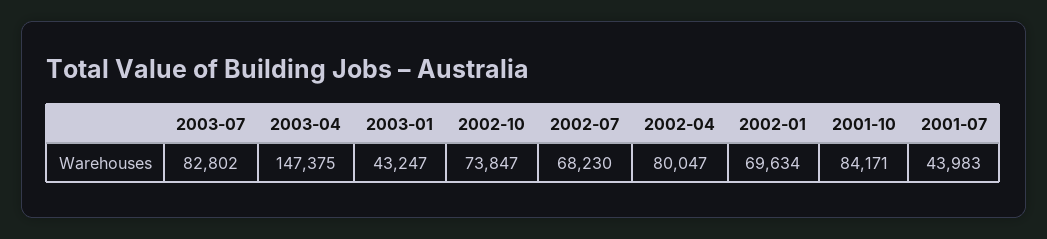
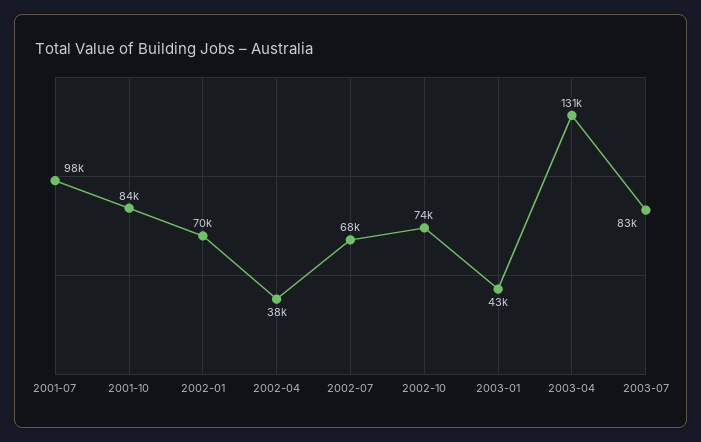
2003-04: 147375 -> 131000
2002-04: 80047 -> 38000
2001-07: 43983 -> 98000

